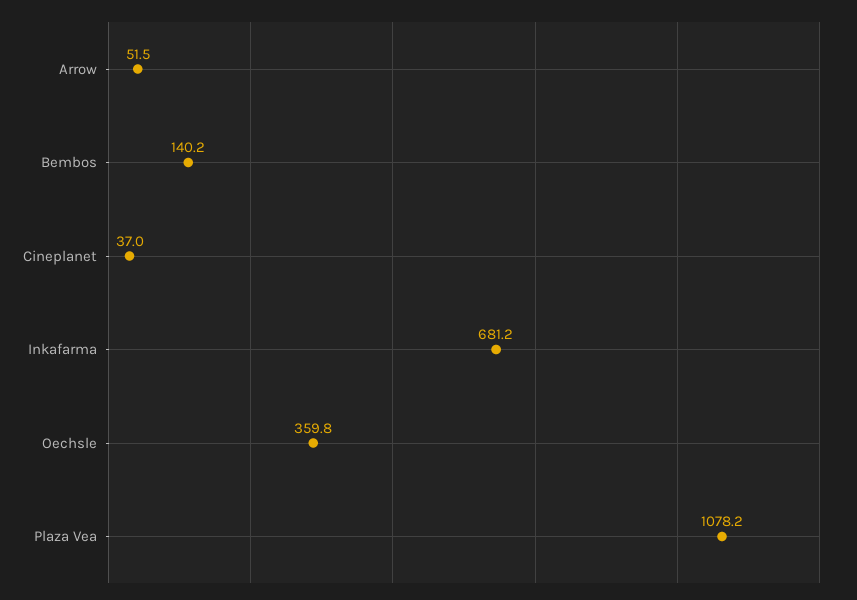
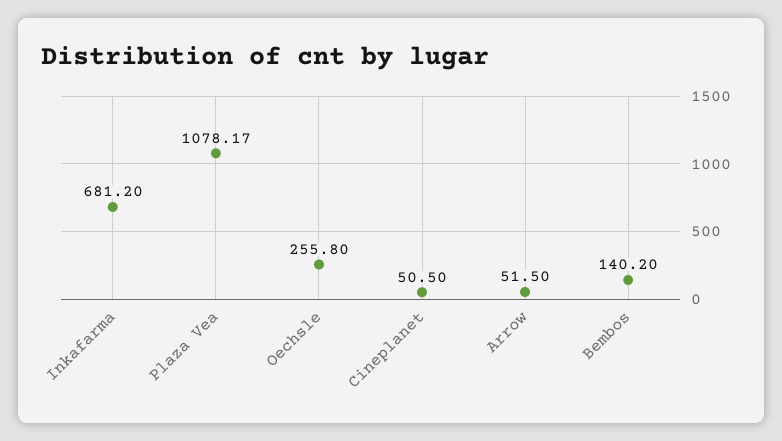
Cineplanet: 37 -> 50.5
Oechsle: 359.8 -> 255.8

